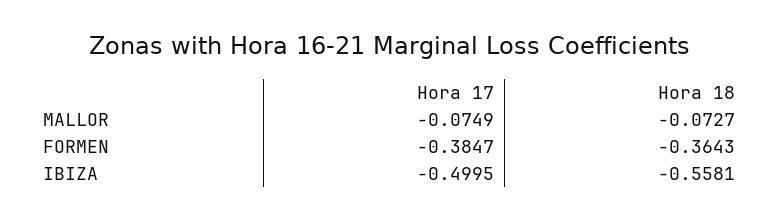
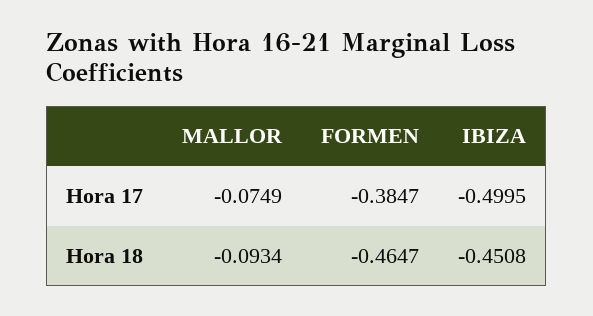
Hora 18, MALLOR: -0.0727 -> -0.0934
Hora 18, FORMEN: -0.3643 -> -0.4647
Hora 18, IBIZA: -0.5581 -> -0.4508

